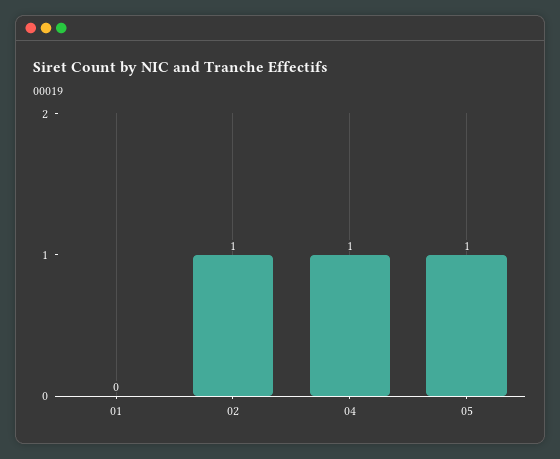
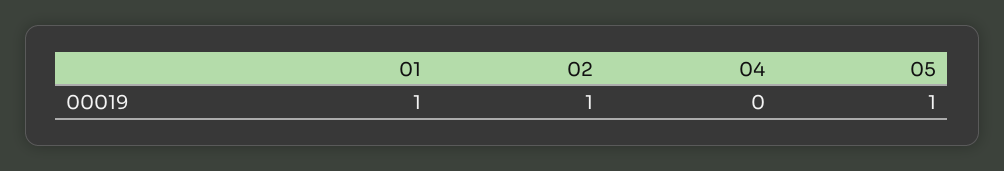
01: 0 -> 1
04: 1 -> 0

